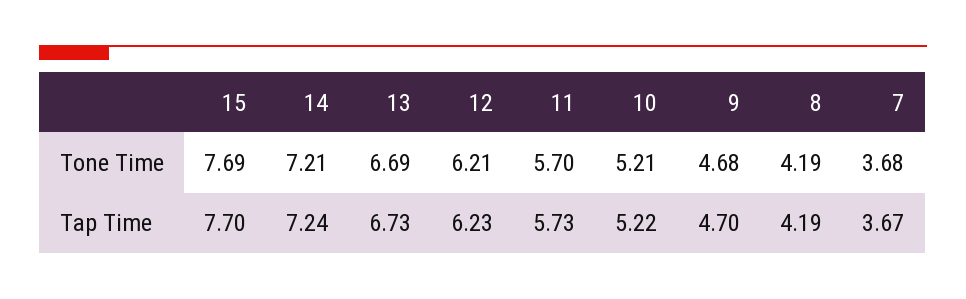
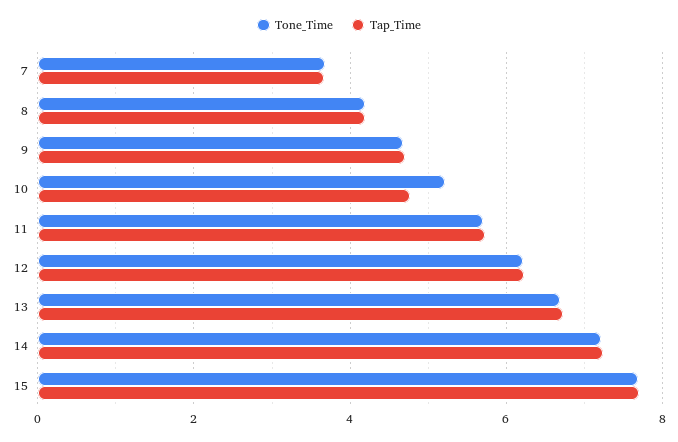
Tap Time, 10: 5.22 -> 4.8

